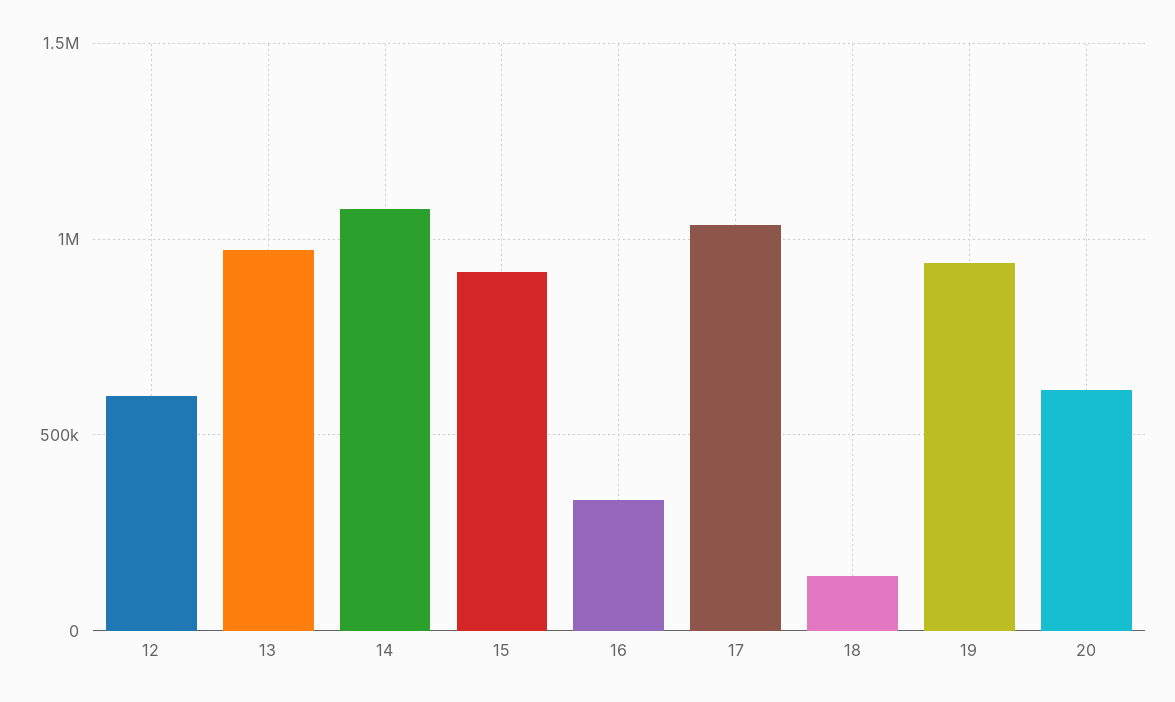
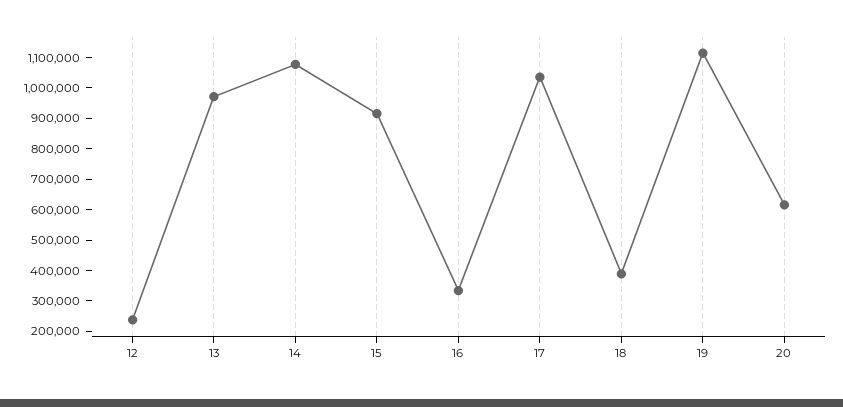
12: 600000 -> 250000
18: 150000 -> 400000
19: 950000 -> 1100000

